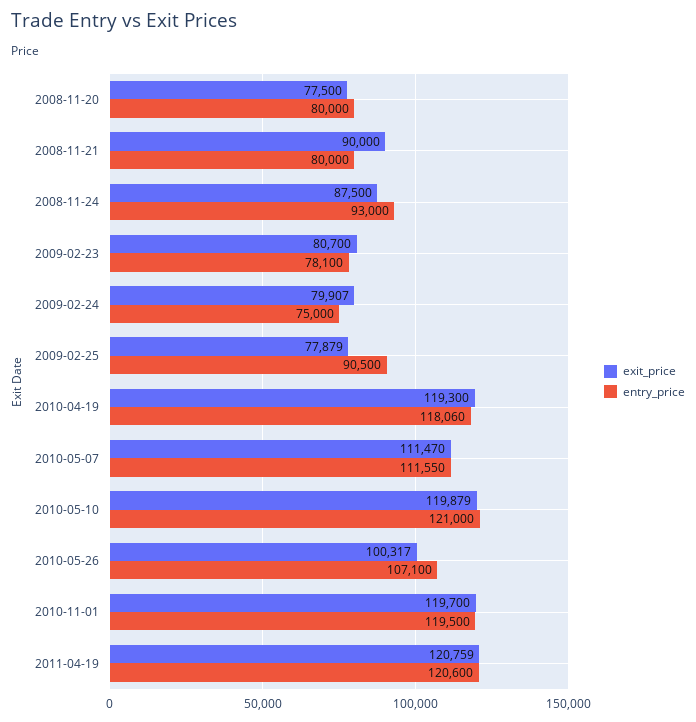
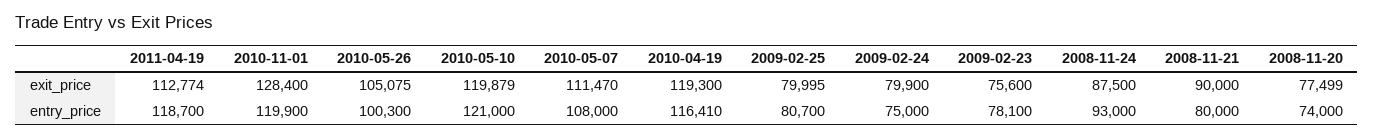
exit_price, 2008-11-20: 77500 -> 77499
entry_price, 2008-11-20: 80000 -> 74000
exit_price, 2009-02-23: 80700 -> 75600
exit_price, 2009-02-24: 79907 -> 79900
exit_price, 2009-02-25: 77879 -> 79995
entry_price, 2009-02-25: 90500 -> 80700
entry_price, 2010-04-19: 118060 -> 116410
entry_price, 2010-05-07: 111550 -> 108000
exit_price, 2010-05-26: 100317 -> 105075
entry_price, 2010-05-26: 107100 -> 100300
exit_price, 2010-11-01: 119700 -> 128400
entry_price, 2010-11-01: 119500 -> 119900
exit_price, 2011-04-19: 120759 -> 112774
entry_price, 2011-04-19: 120600 -> 118700

